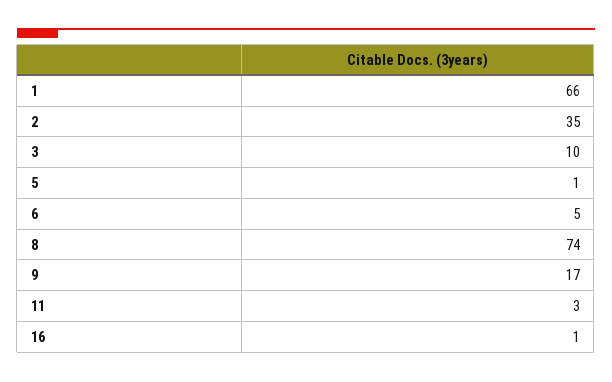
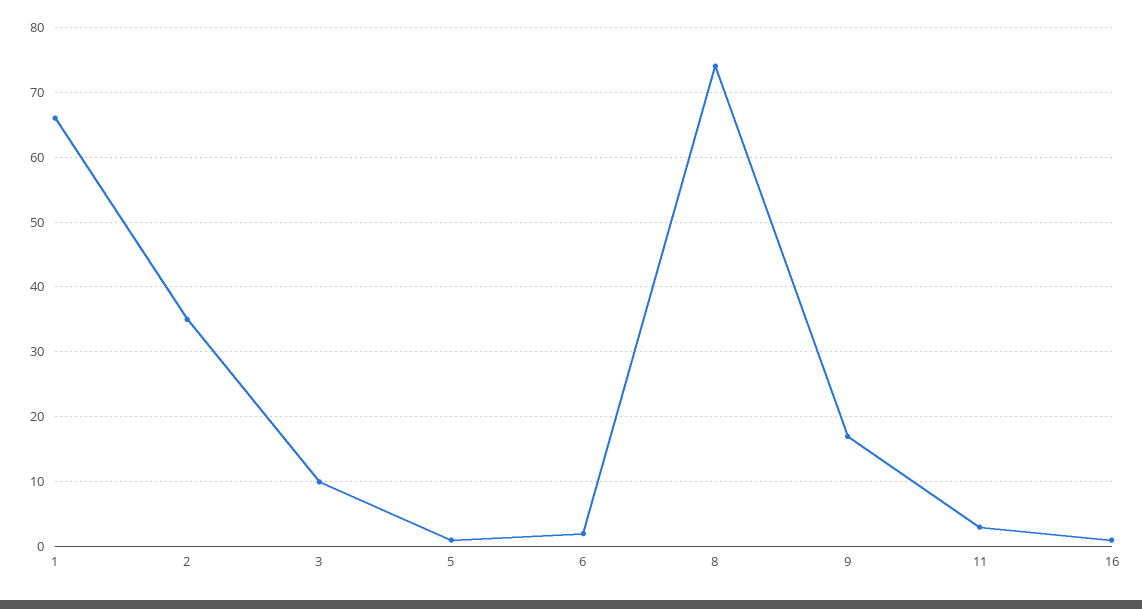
6: 5 -> 2

